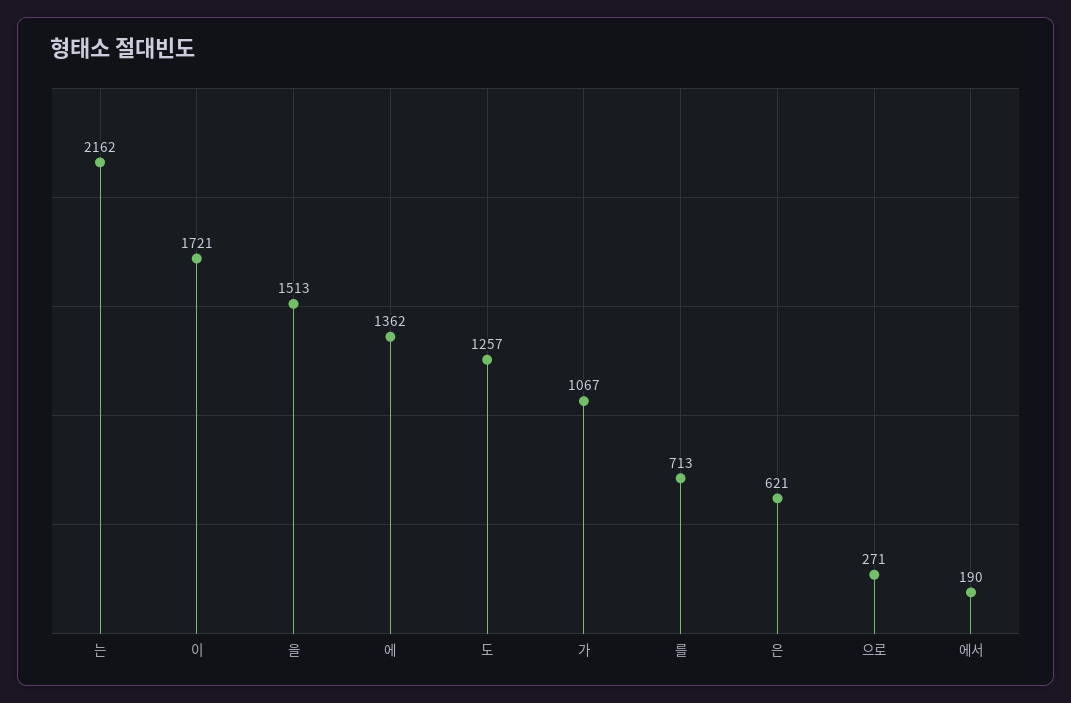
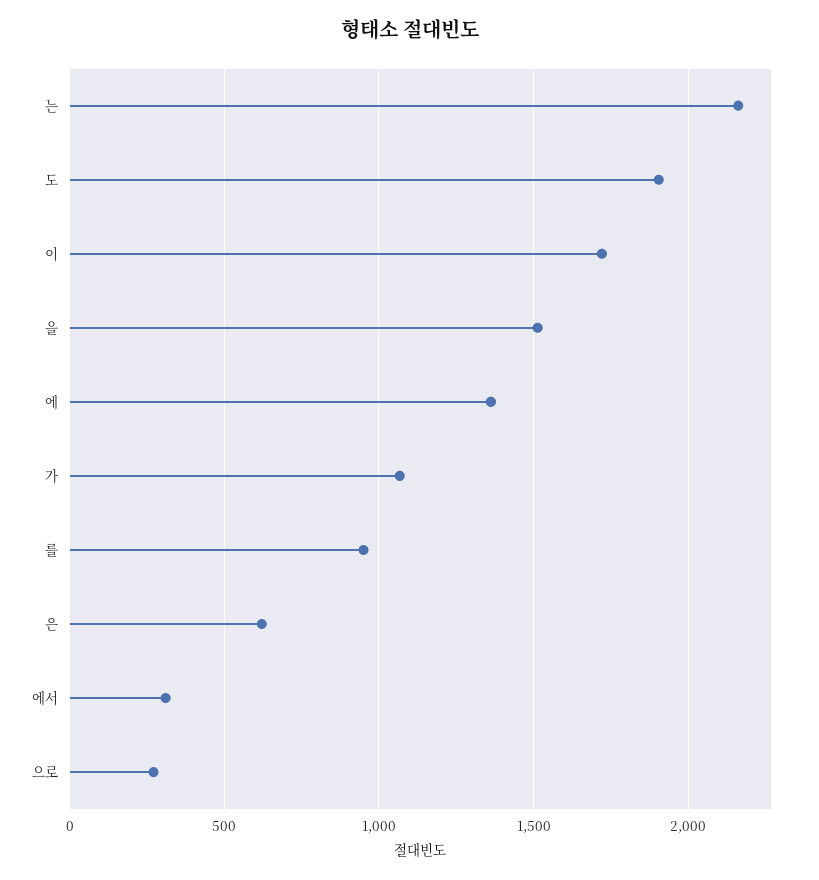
도: 1257 -> 1900
를: 713 -> 950
에서: 190 -> 300

